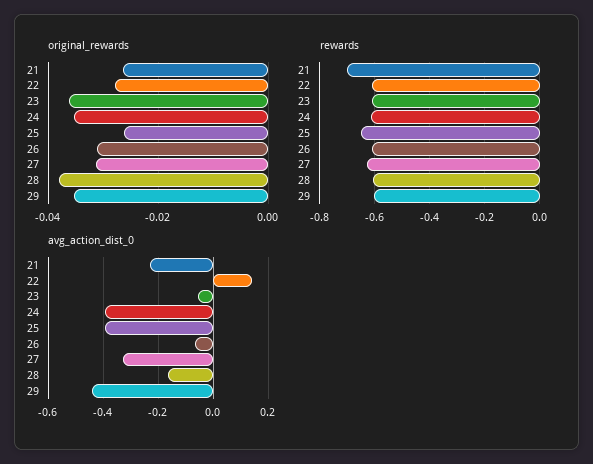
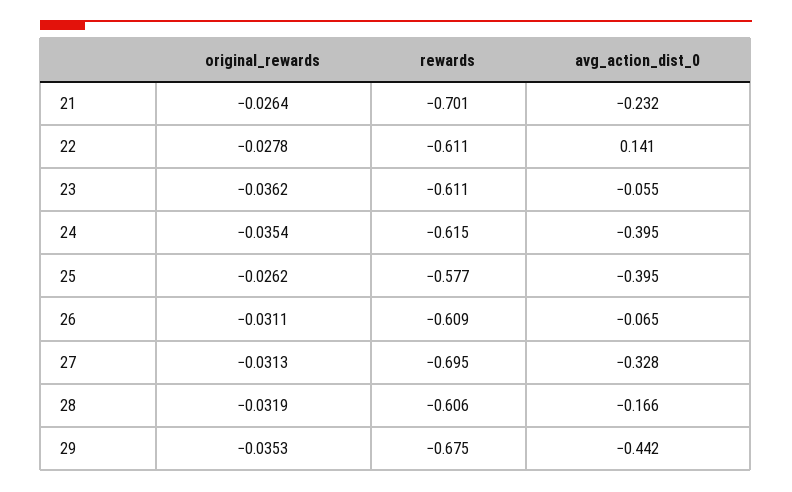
original_rewards, 28: -0.038 -> -0.0319
rewards, 25: -0.65 -> -0.577
rewards, 27: -0.625 -> -0.695
rewards, 29: -0.6 -> -0.675

